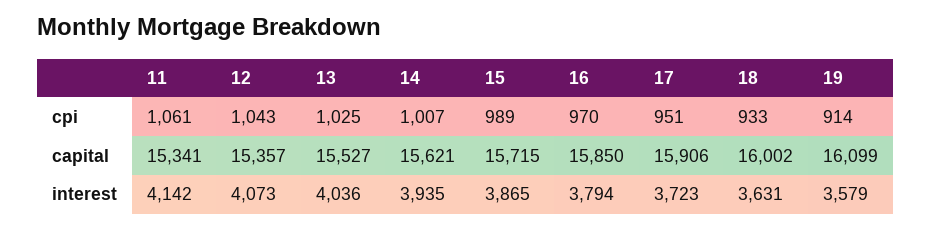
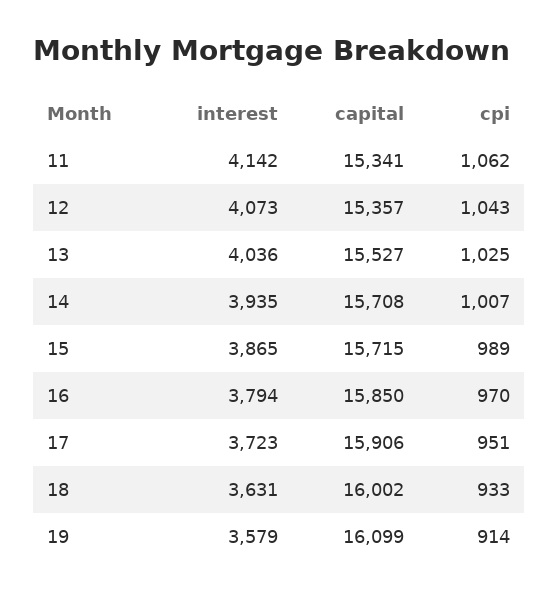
11, cpi: 1061 -> 1062
14, capital: 15621 -> 15708

